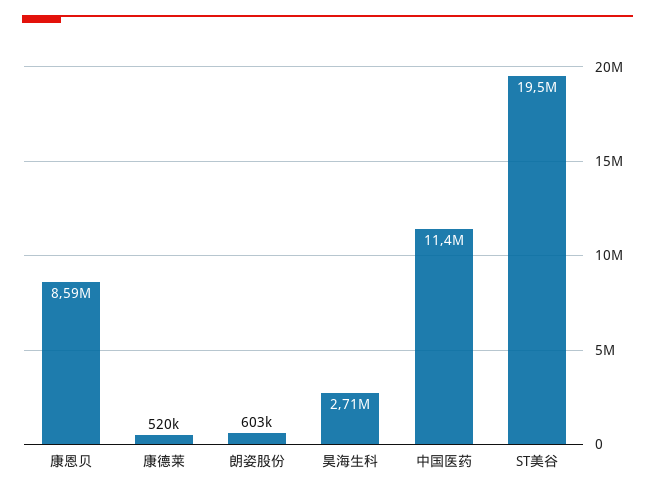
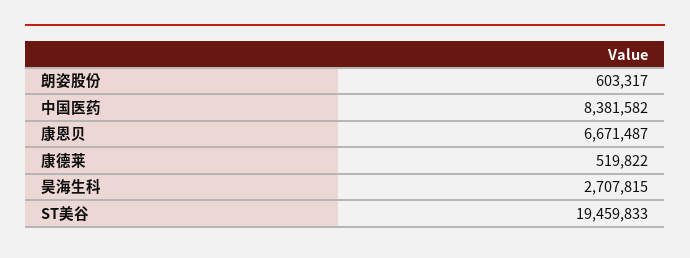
康恩贝: 8590000 -> 6671487
中国医药: 11400000 -> 8381582

